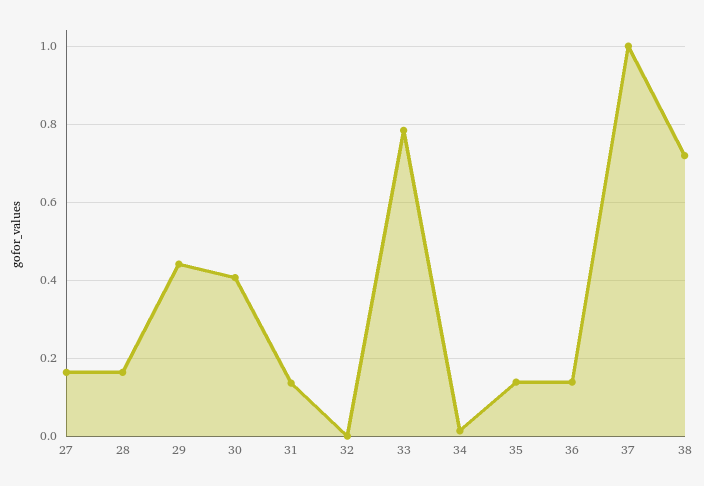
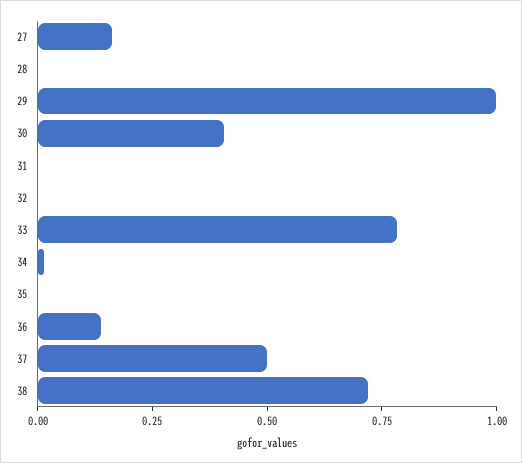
28: 0.16 -> 0
29: 0.44 -> 1
31: 0.14 -> 0
35: 0.14 -> 0
37: 1 -> 0.5

